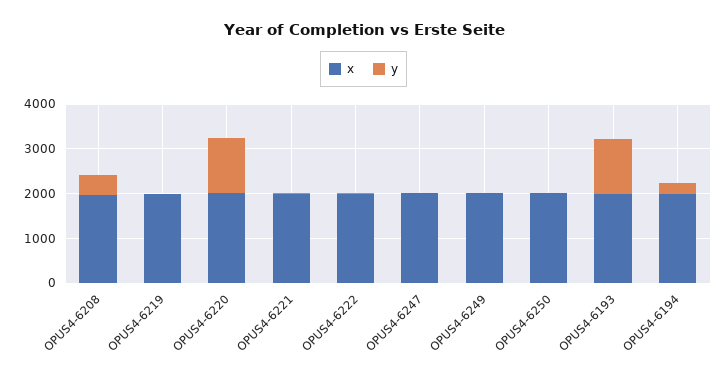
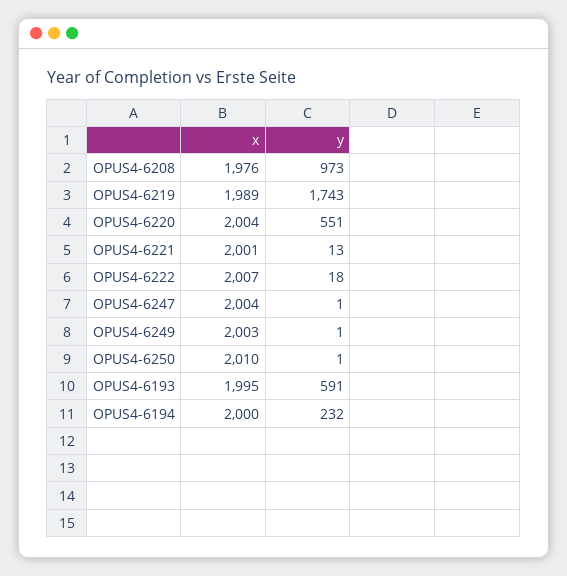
y, OPUS4-6208: 400 -> 973
y, OPUS4-6219: 0 -> 1743
y, OPUS4-6220: 1200 -> 551
y, OPUS4-6193: 1200 -> 591

